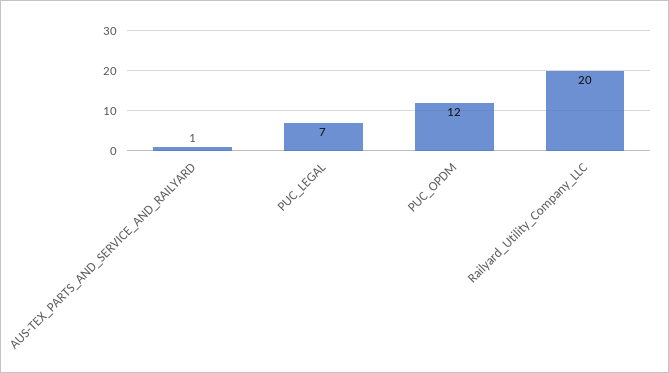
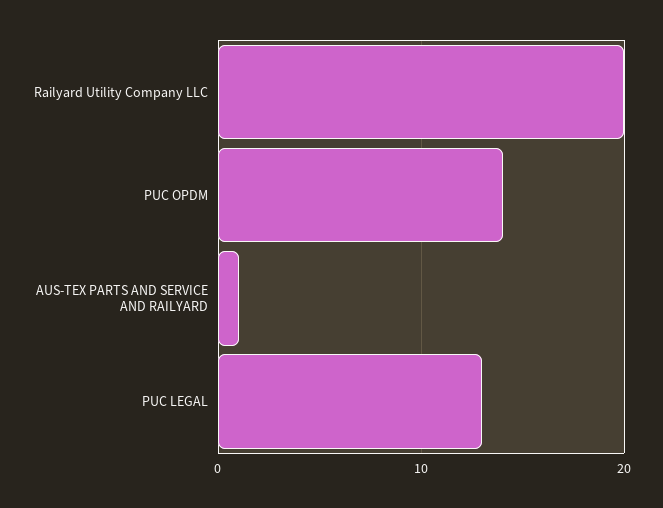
PUC_LEGAL: 7 -> 13
PUC_OPDM: 12 -> 14

